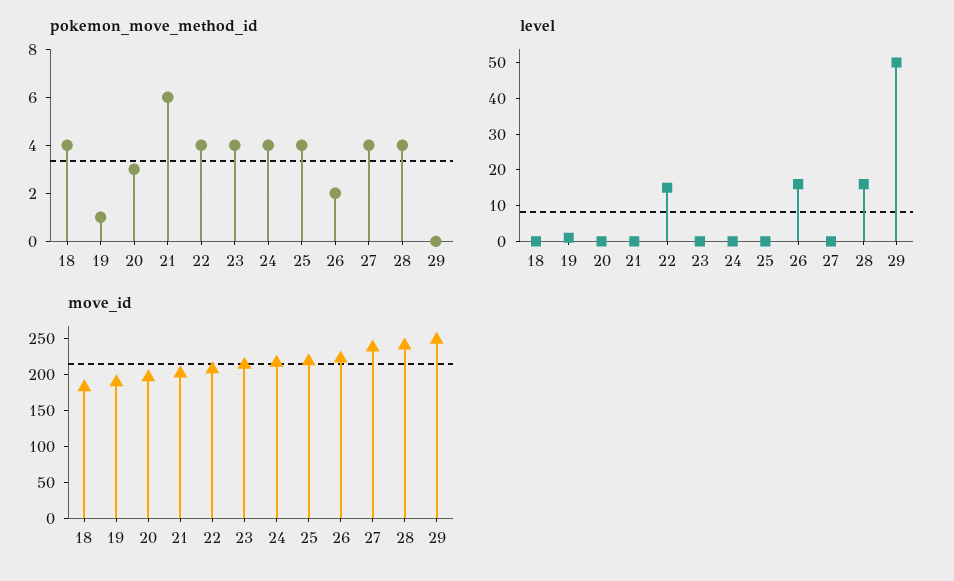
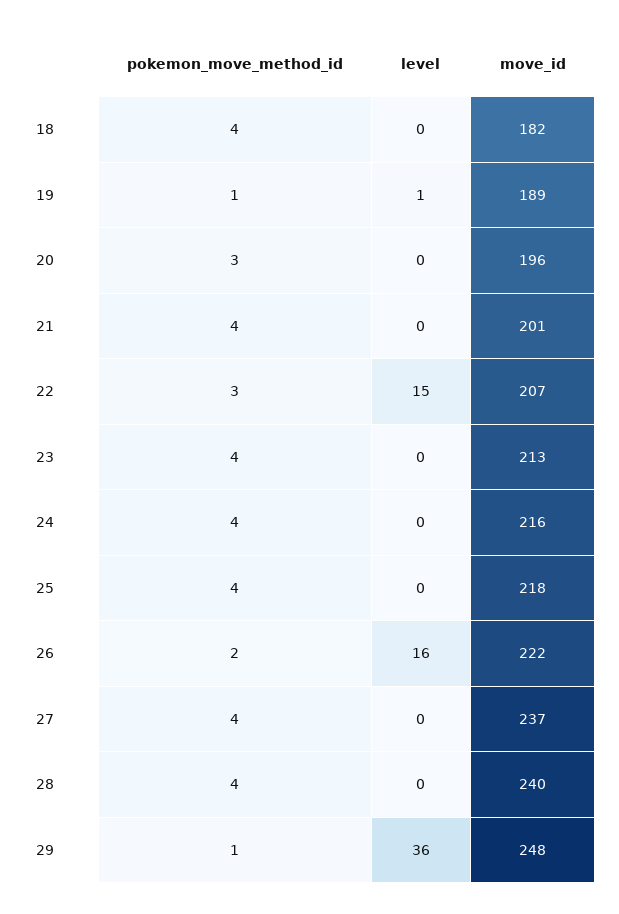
pokemon_move_method_id, 21: 6 -> 4
pokemon_move_method_id, 22: 4 -> 3
pokemon_move_method_id, 29: 0 -> 1
level, 28: 15 -> 0
level, 29: 50 -> 36

